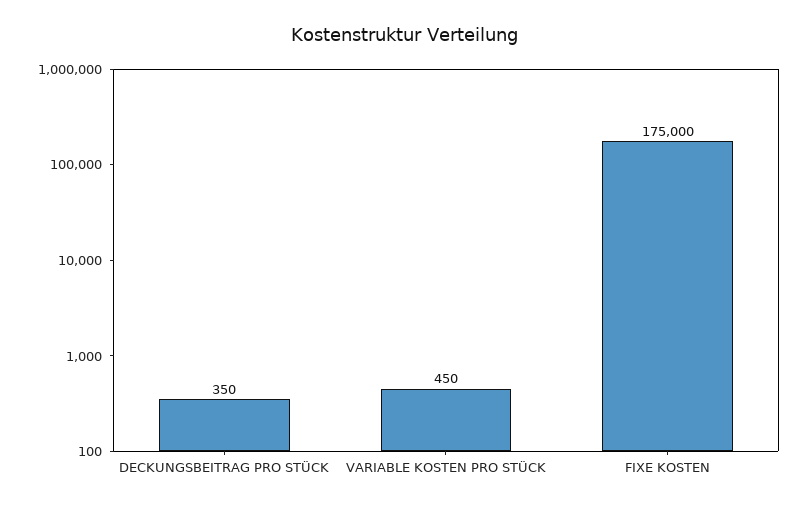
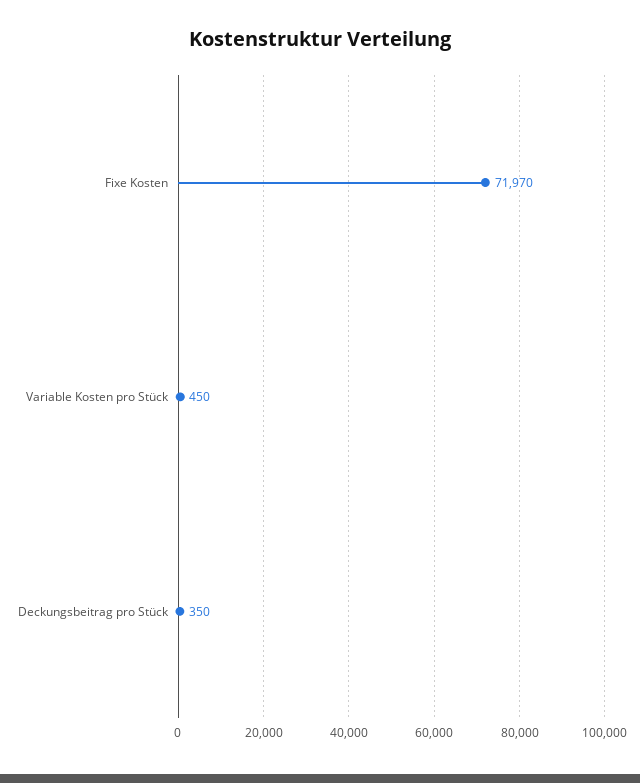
FIXE KOSTEN: 175000 -> 71970

